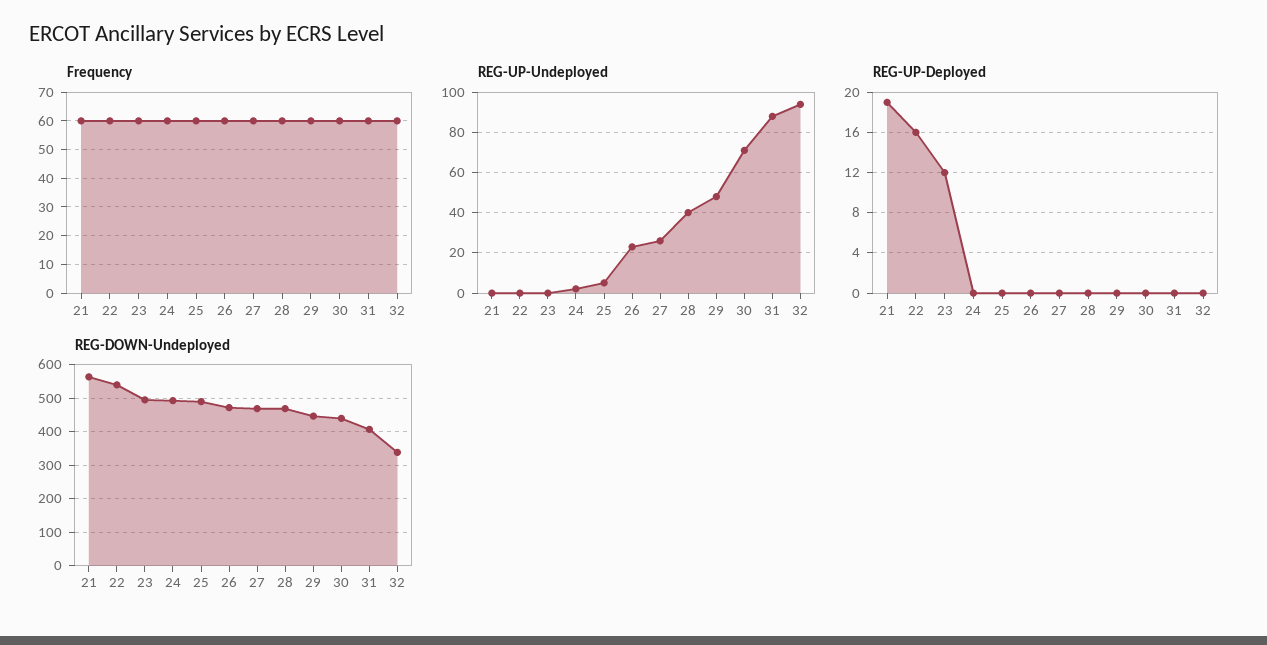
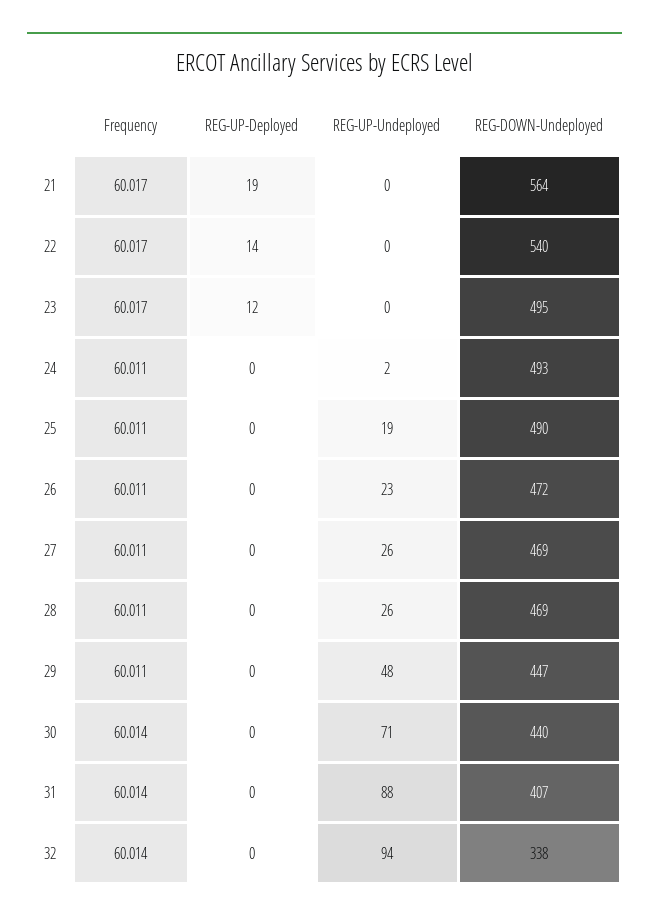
REG-UP-Undeployed, 25: 5 -> 19
REG-UP-Undeployed, 28: 40 -> 26
REG-UP-Deployed, 22: 16 -> 14

